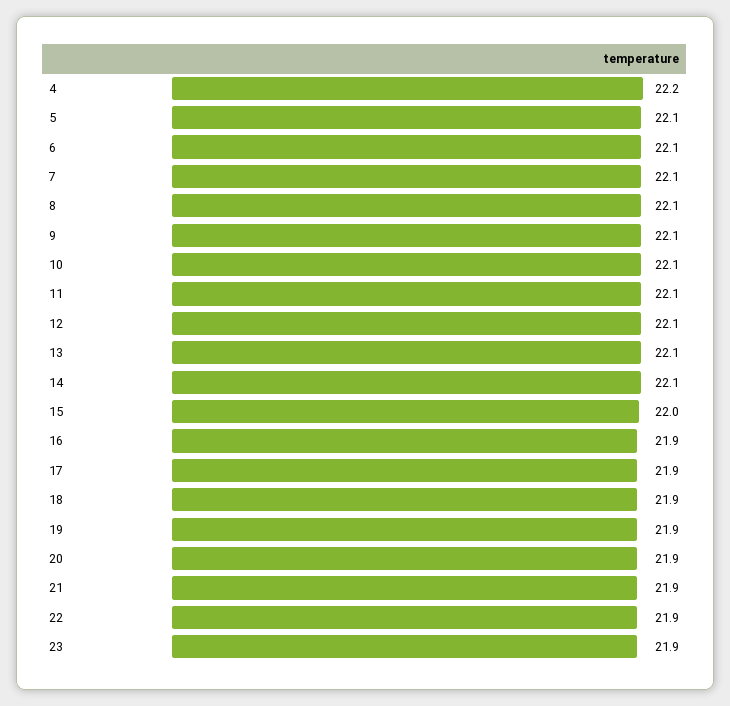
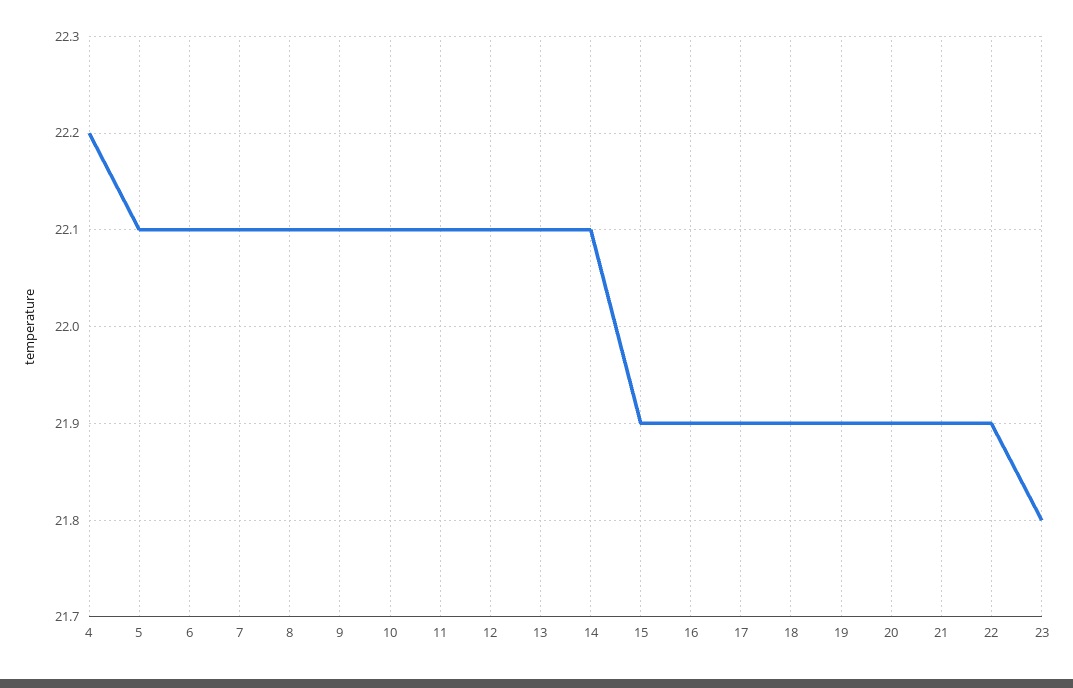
15: 22 -> 21.9
23: 21.9 -> 21.8

